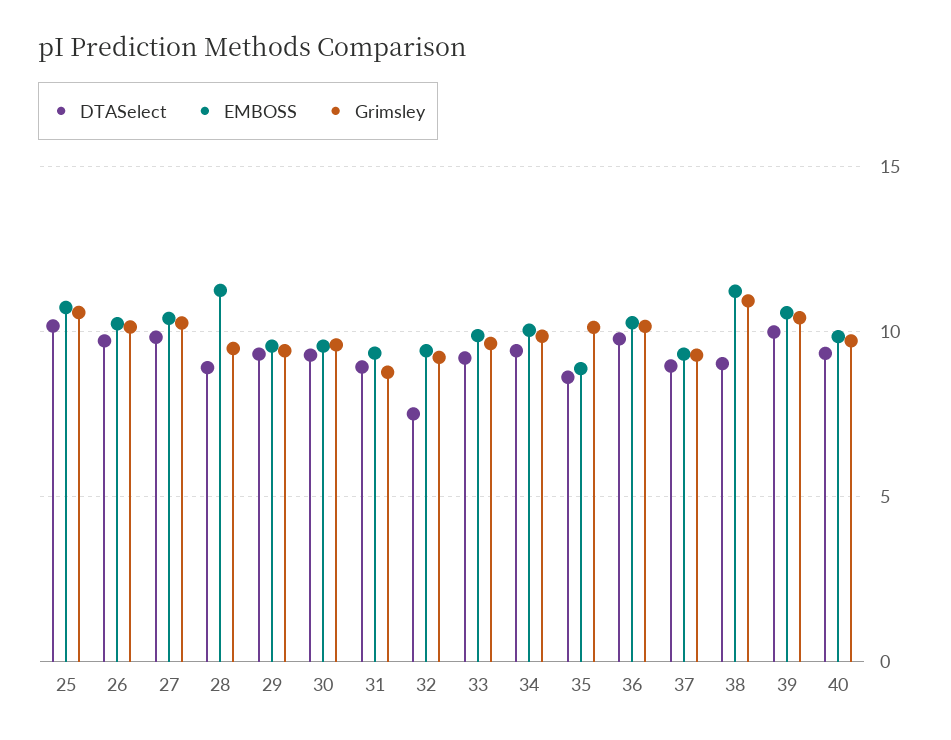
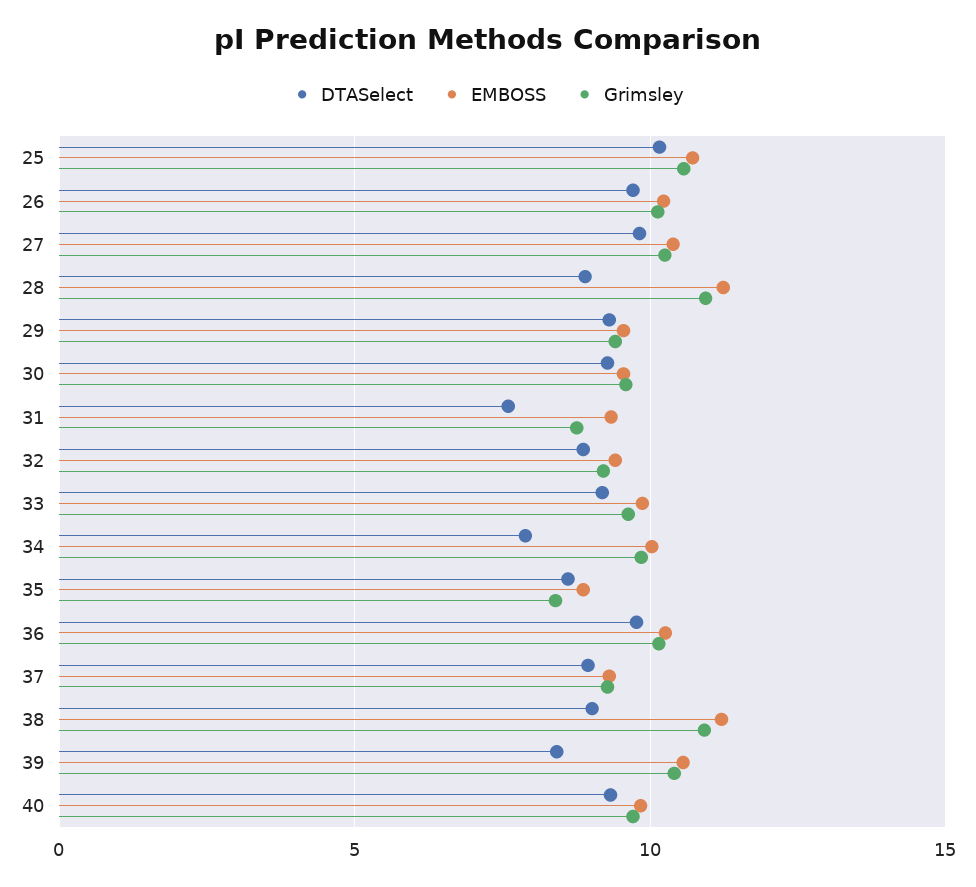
Grimsley, 28: 9.5 -> 11
DTASelect, 31: 9 -> 7.5
DTASelect, 32: 7.5 -> 9
DTASelect, 34: 9.5 -> 8
Grimsley, 35: 10 -> 8.5
DTASelect, 39: 10 -> 8.5

